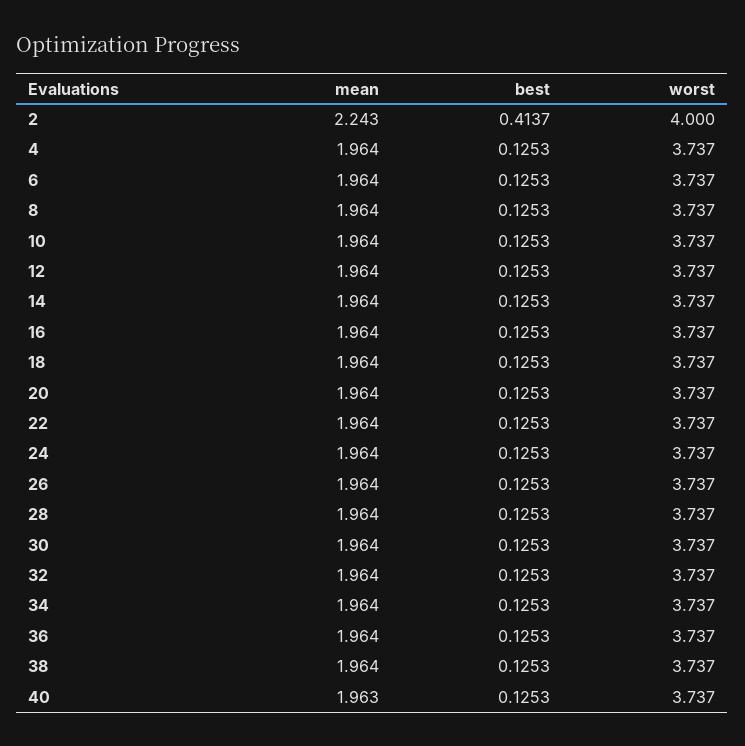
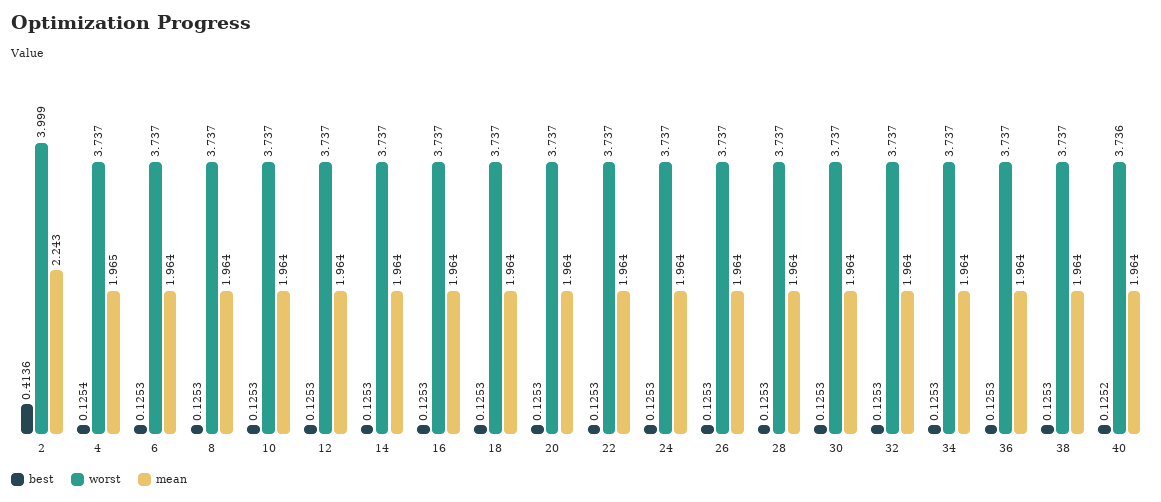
best, 2: 0.4137 -> 0.4136
worst, 2: 4 -> 3.999
mean, 4: 1.964 -> 1.965
best, 4: 0.1253 -> 0.1254
mean, 40: 1.963 -> 1.964
best, 40: 0.1253 -> 0.1252
worst, 40: 3.737 -> 3.736

